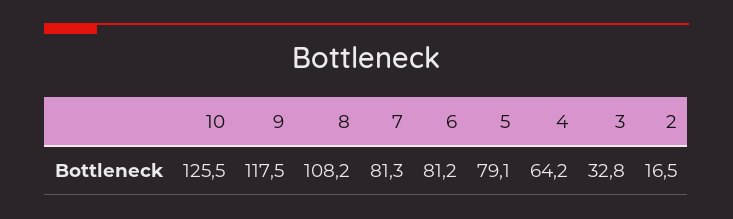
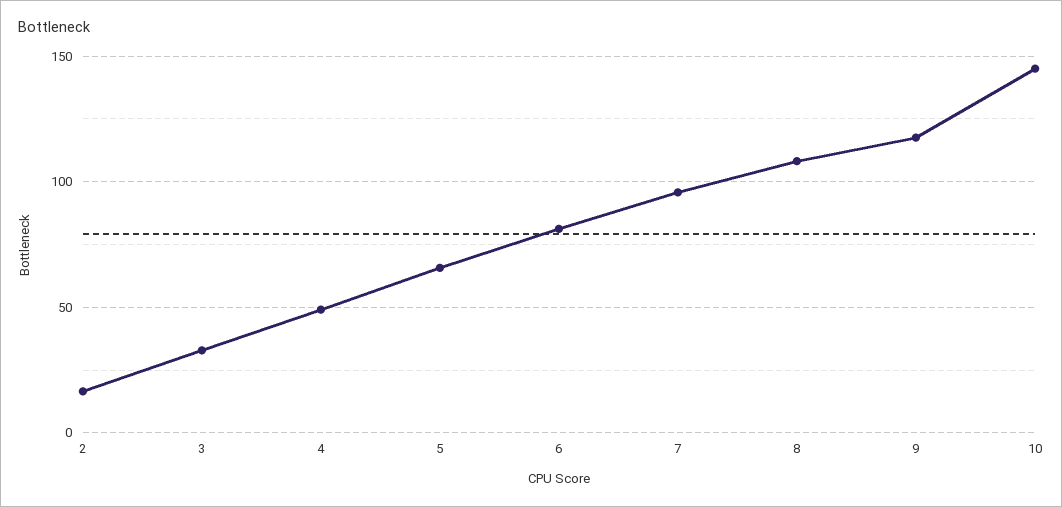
10: 125.5 -> 145
7: 81.3 -> 95
5: 79.1 -> 65
4: 64.2 -> 50

